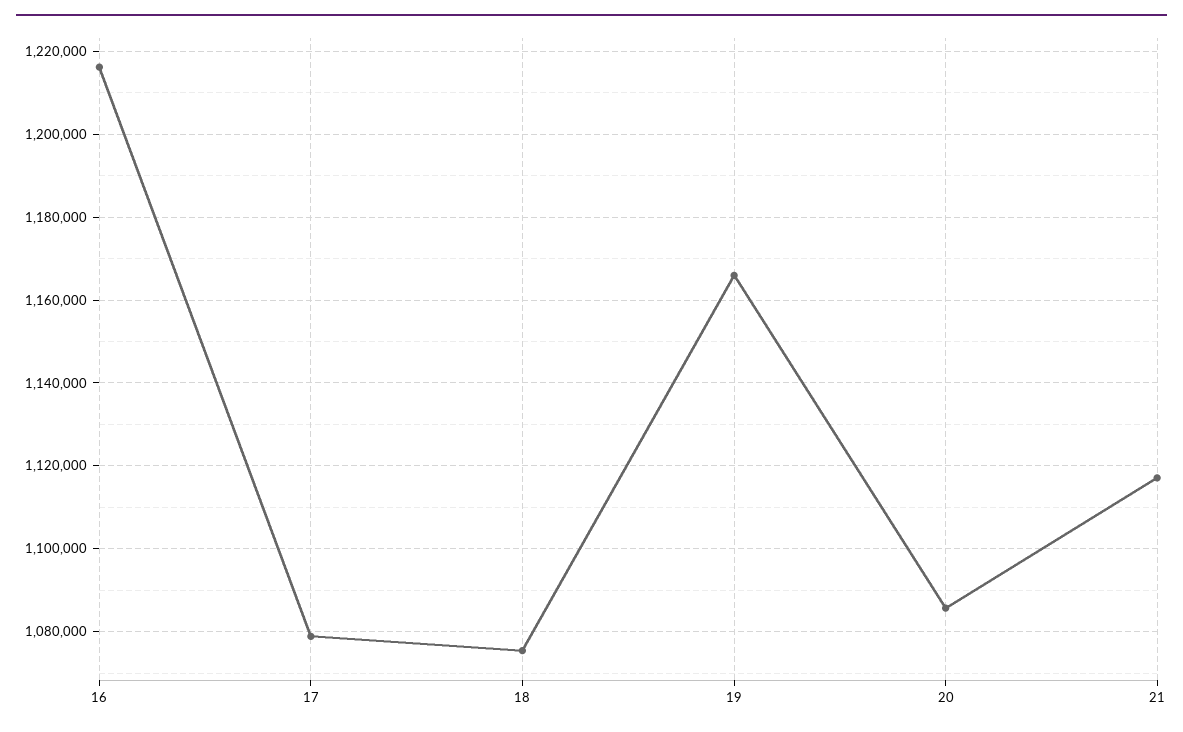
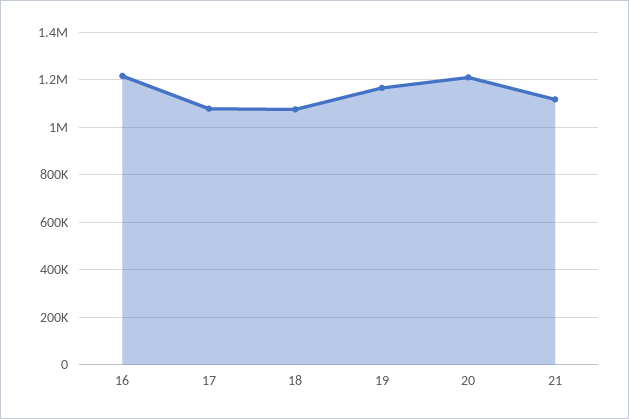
20: 1086000 -> 1200000

